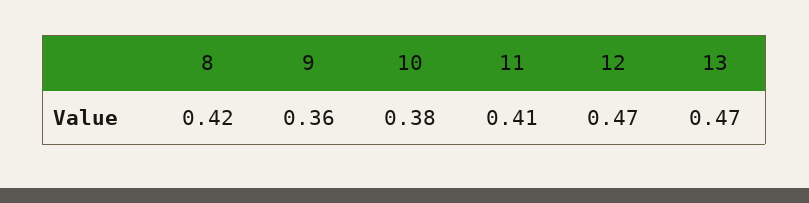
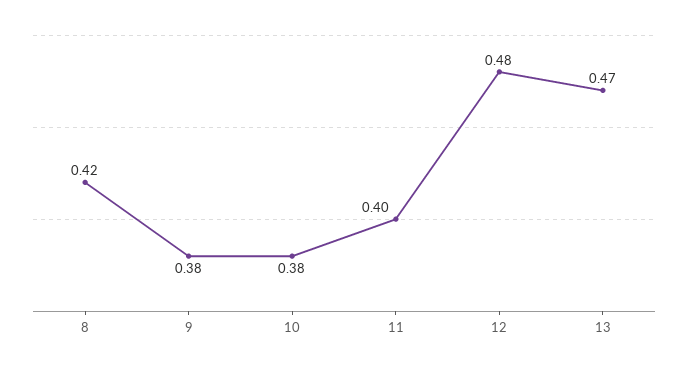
9: 0.36 -> 0.38
11: 0.41 -> 0.4
12: 0.47 -> 0.48

